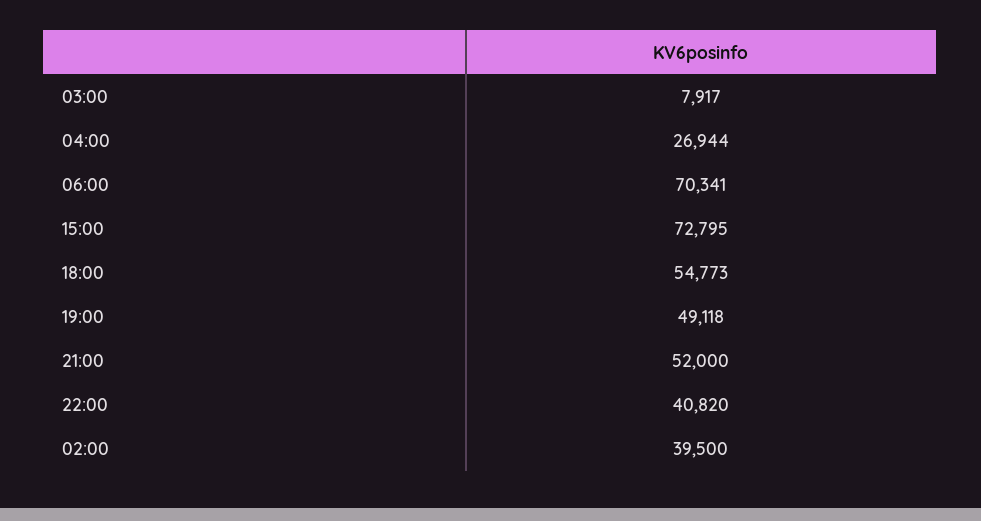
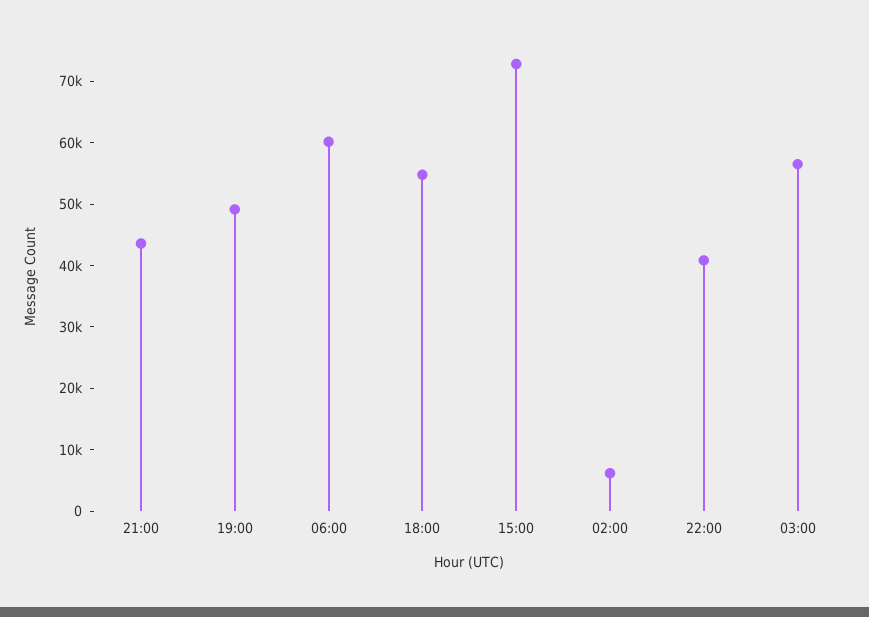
03:00: 7917 -> 56000
04:00: 26944 -> none
06:00: 70341 -> 60000
21:00: 52000 -> 44000
02:00: 39500 -> 6000

